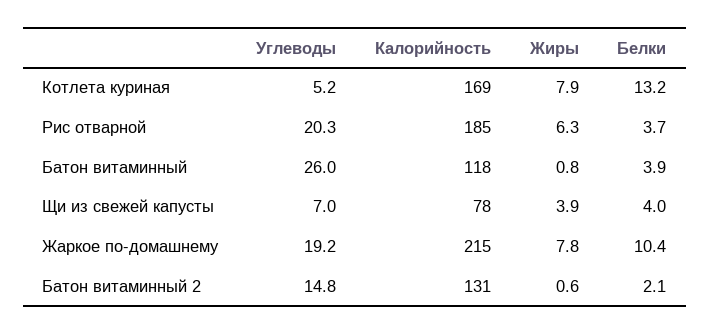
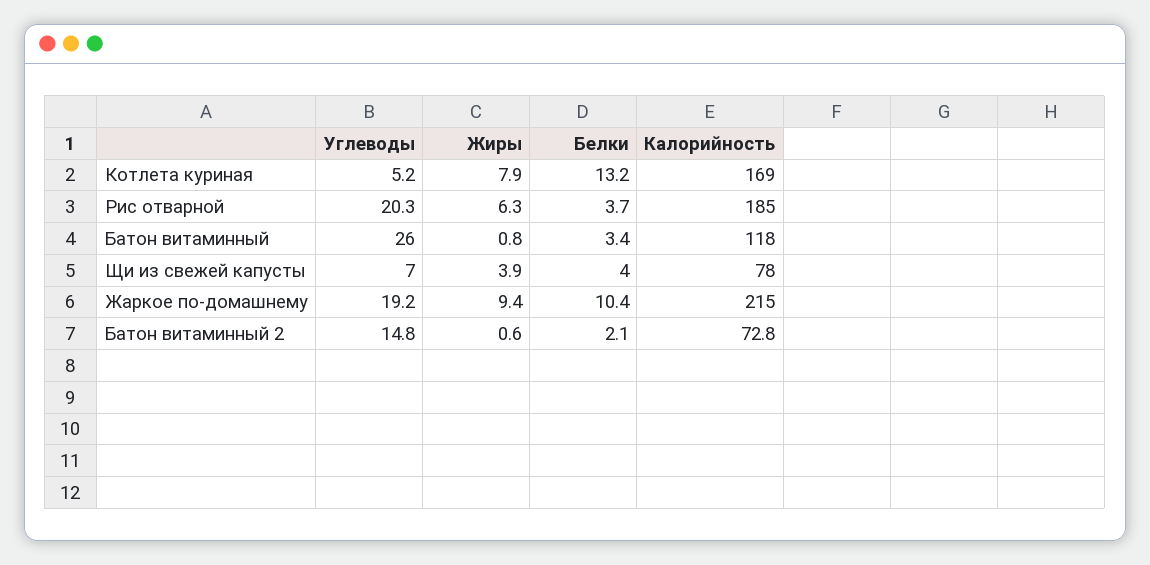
Белки, Батон витаминный: 3.9 -> 3.4
Жиры, Жаркое по-домашнему: 7.8 -> 9.4
Калорийность, Батон витаминный 2: 131 -> 72.8

